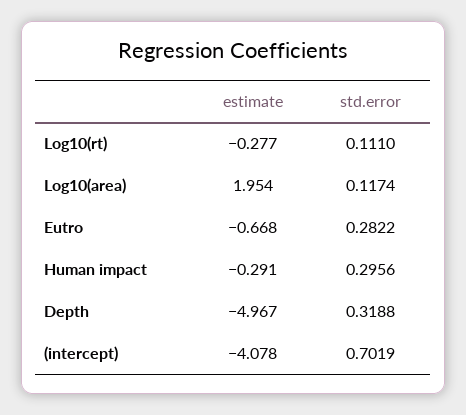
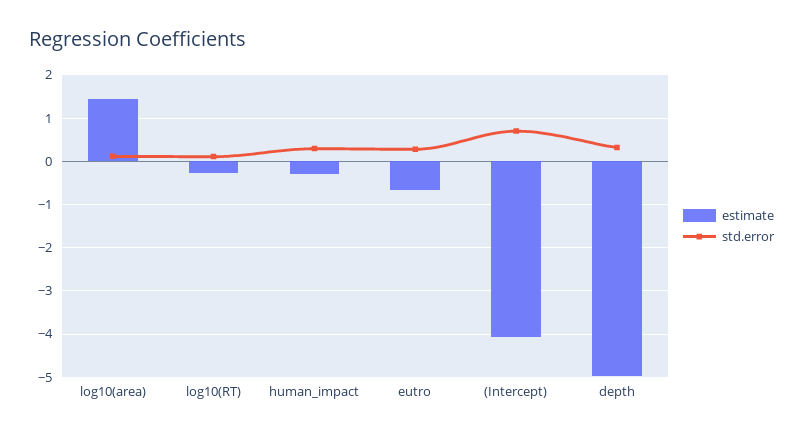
estimate, Log10(area): 1.954 -> 1.4

